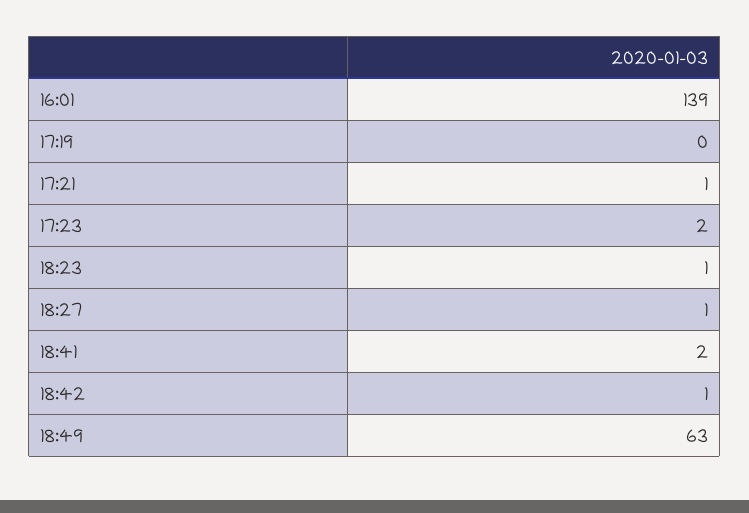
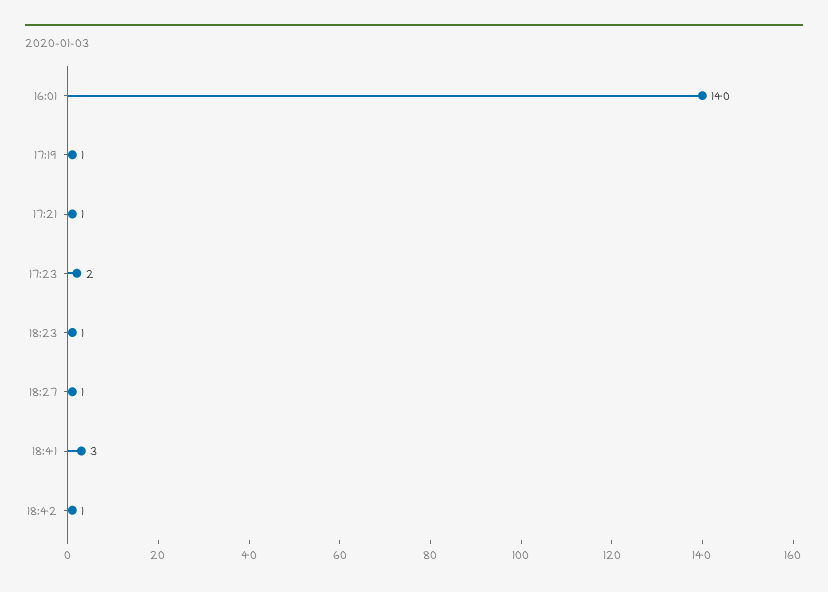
16:01: 139 -> 140
17:19: 0 -> 1
18:41: 2 -> 3
18:49: 63 -> none

